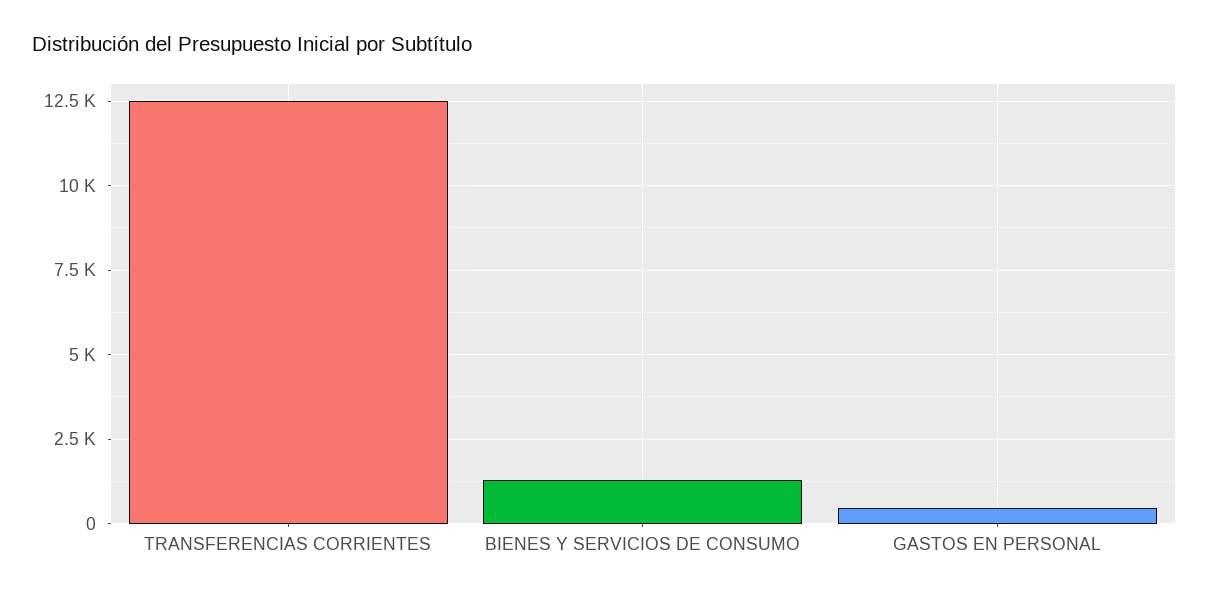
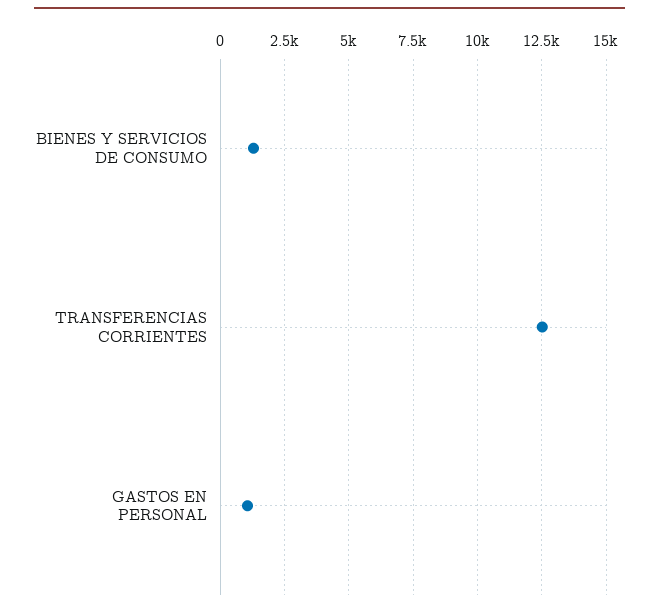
GASTOS EN PERSONAL: 500 -> 1000

